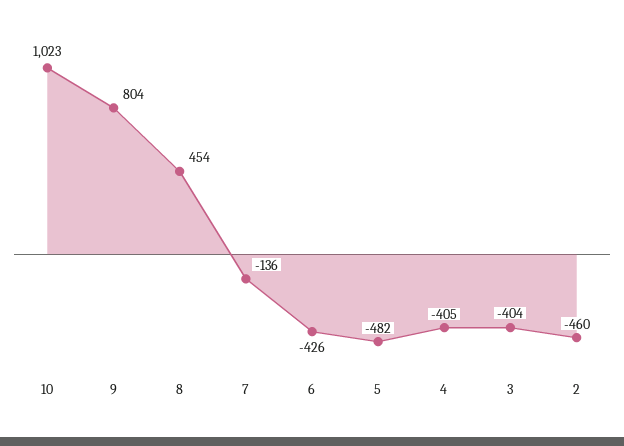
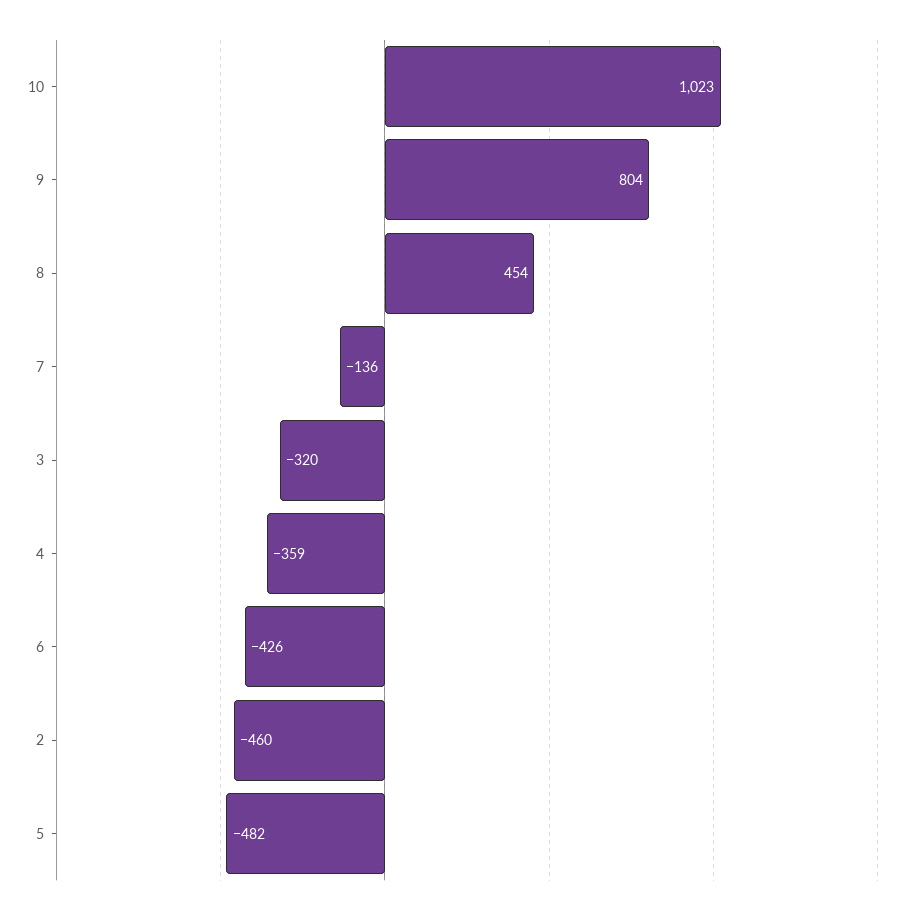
4: -405 -> -359
3: -404 -> -320

